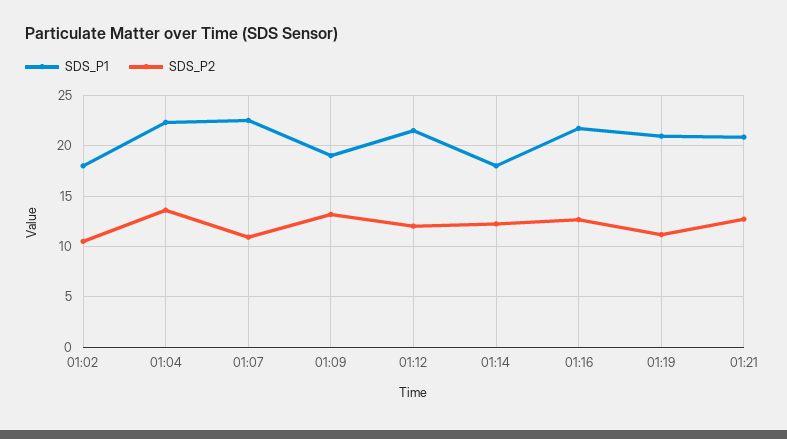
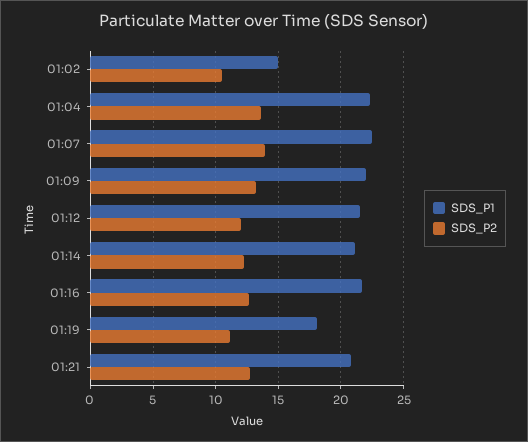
SDS_P1, 01:02: 18 -> 15
SDS_P2, 01:07: 11 -> 14
SDS_P1, 01:09: 19 -> 22
SDS_P1, 01:14: 18 -> 21
SDS_P1, 01:19: 21 -> 18

